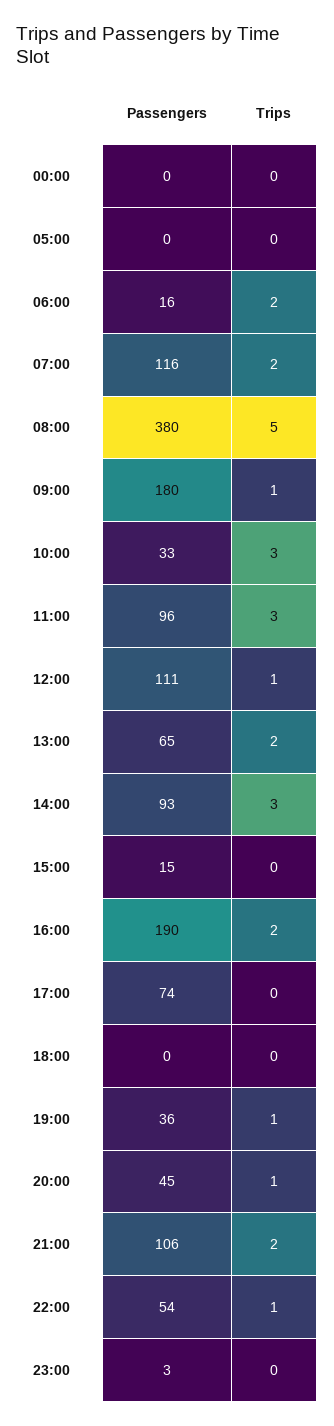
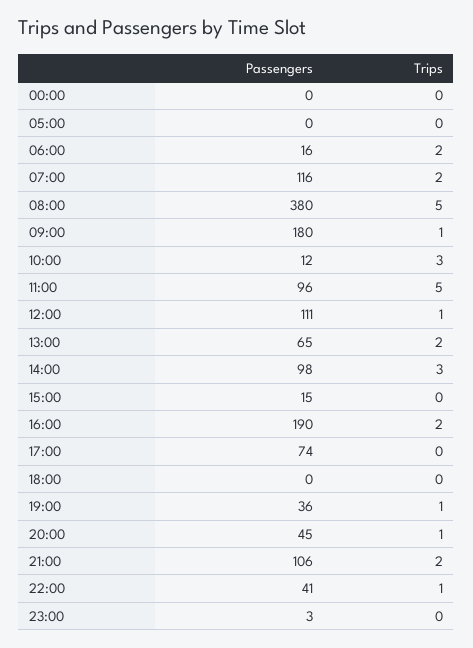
Passengers, 10:00: 33 -> 12
Trips, 11:00: 3 -> 5
Passengers, 14:00: 93 -> 98
Passengers, 22:00: 54 -> 41

